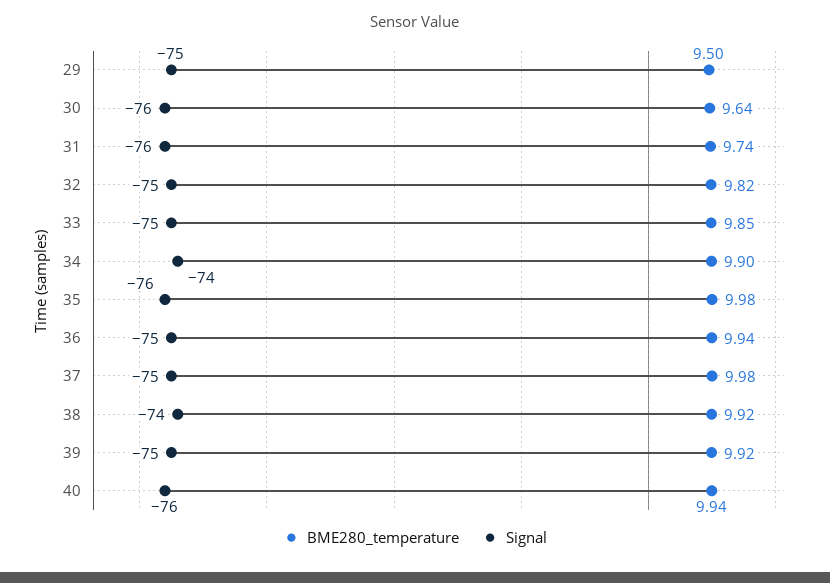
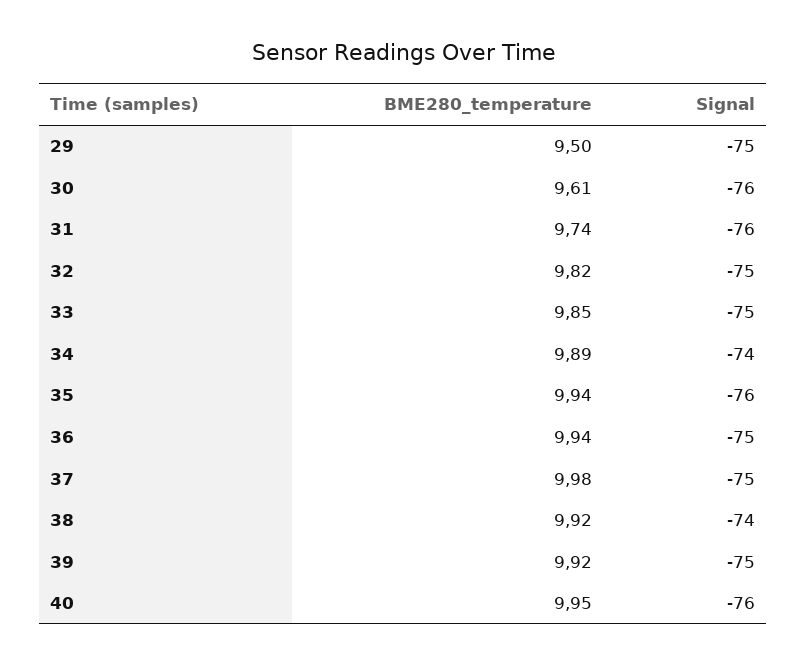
BME280_temperature, 30: 9.64 -> 9.61
BME280_temperature, 34: 9.9 -> 9.89
BME280_temperature, 35: 9.98 -> 9.94
BME280_temperature, 40: 9.94 -> 9.95

